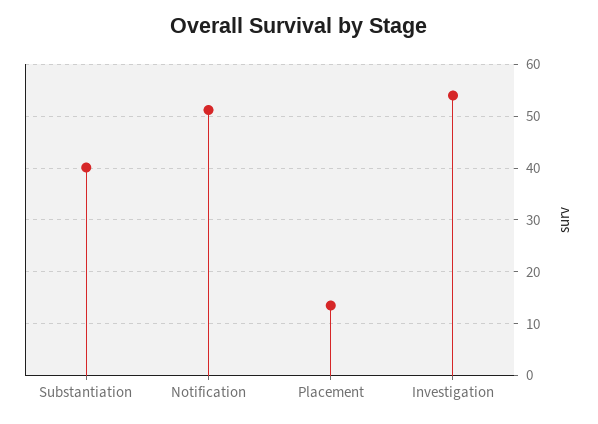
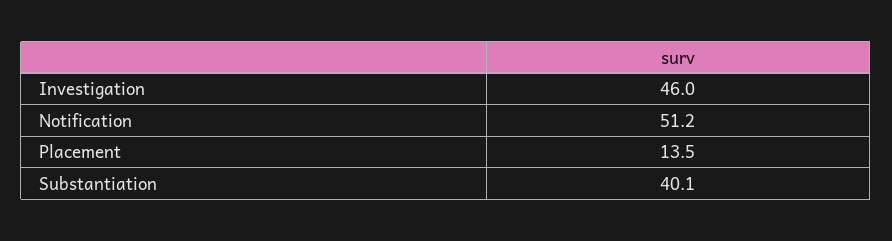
Investigation: 54 -> 46

